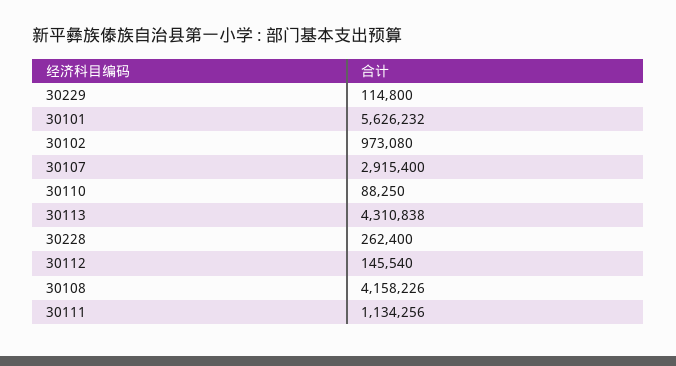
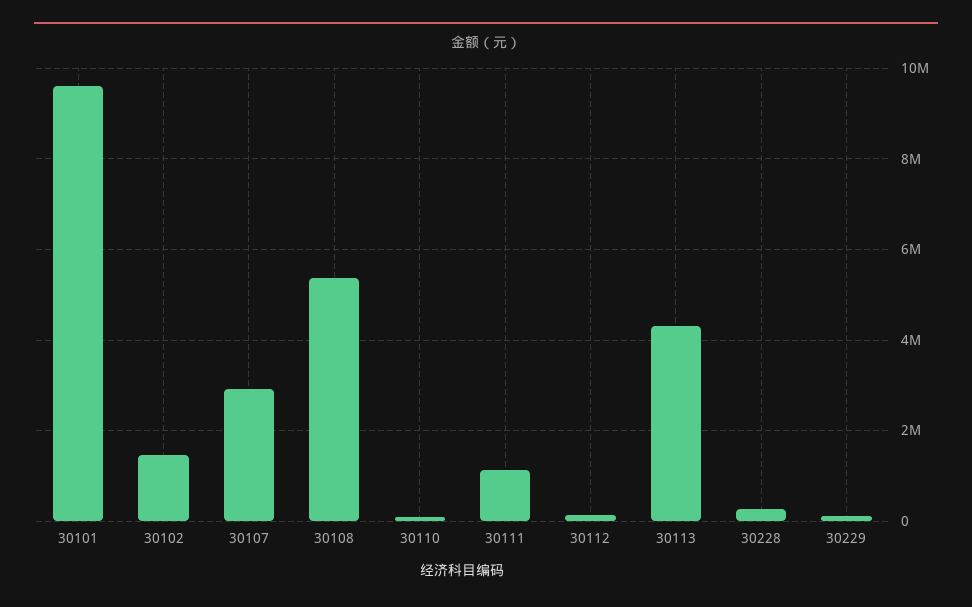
30101: 5626232 -> 9600000
30102: 973080 -> 1400000
30108: 4158226 -> 5400000

